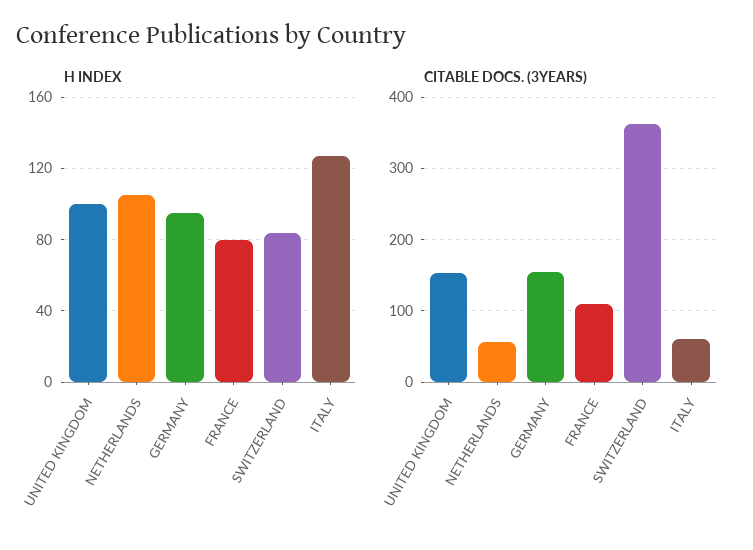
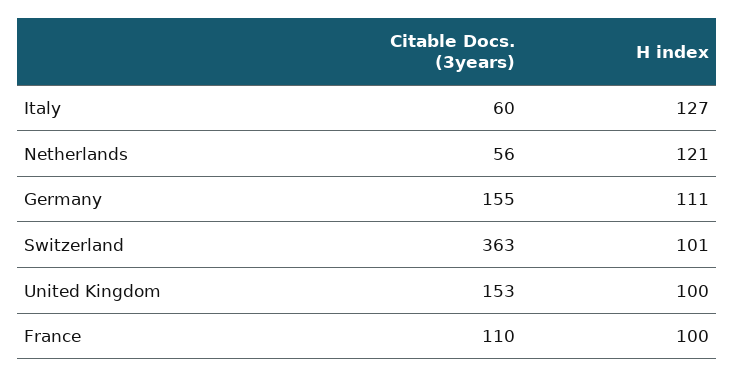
H INDEX, NETHERLANDS: 105 -> 121
H INDEX, GERMANY: 95 -> 111
H INDEX, FRANCE: 80 -> 100
H INDEX, SWITZERLAND: 85 -> 101

